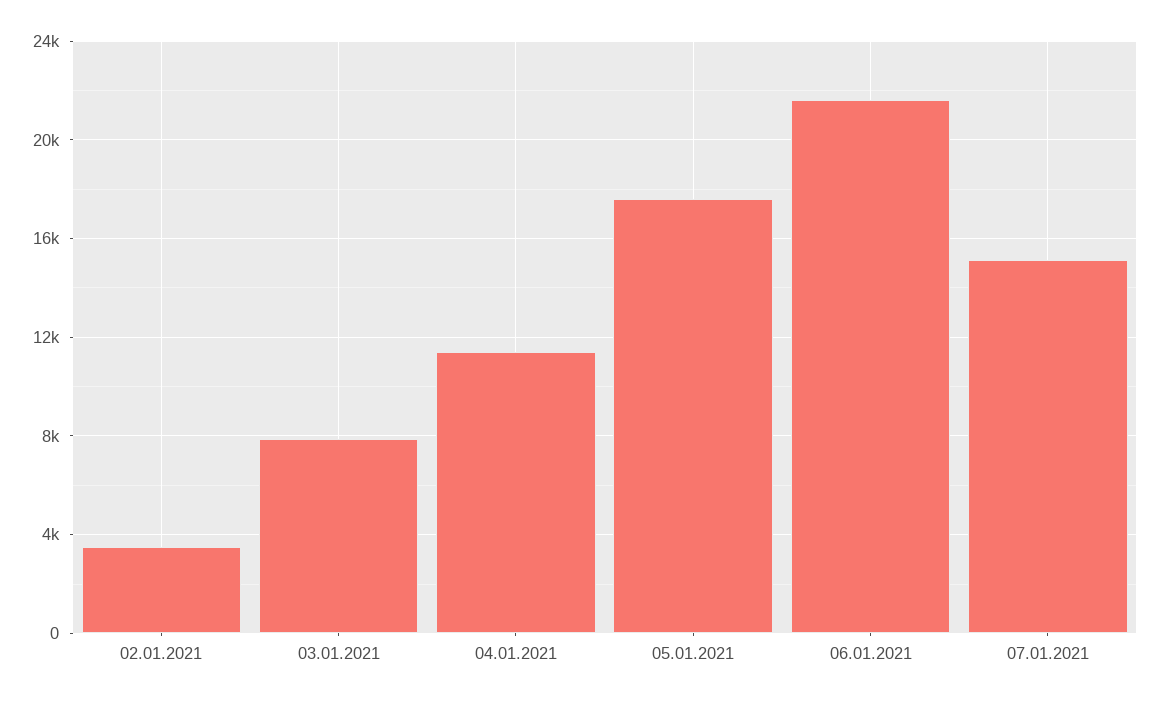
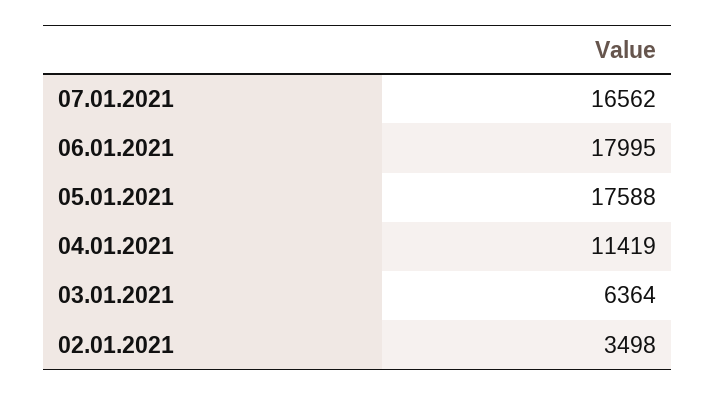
03.01.2021: 8000 -> 6364
06.01.2021: 21500 -> 17995
07.01.2021: 15000 -> 16562

